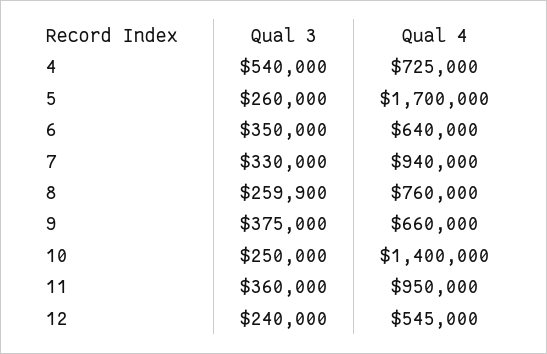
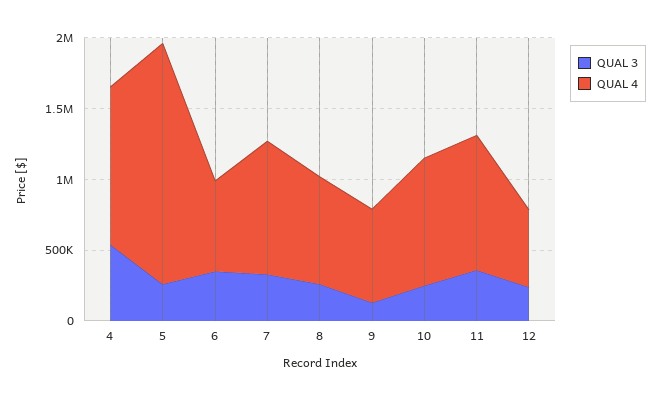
Qual 4, 4: 725000 -> 1100000
Qual 3, 9: 375000 -> 100000
Qual 4, 10: 1400000 -> 900000

